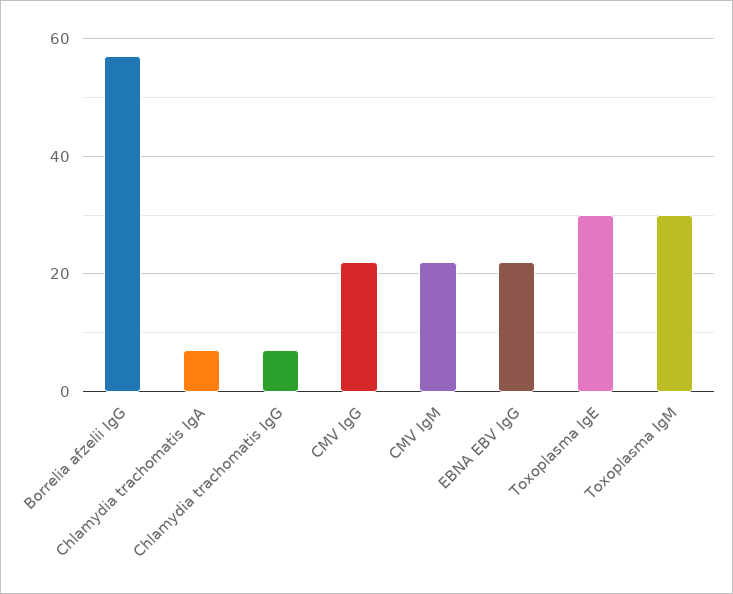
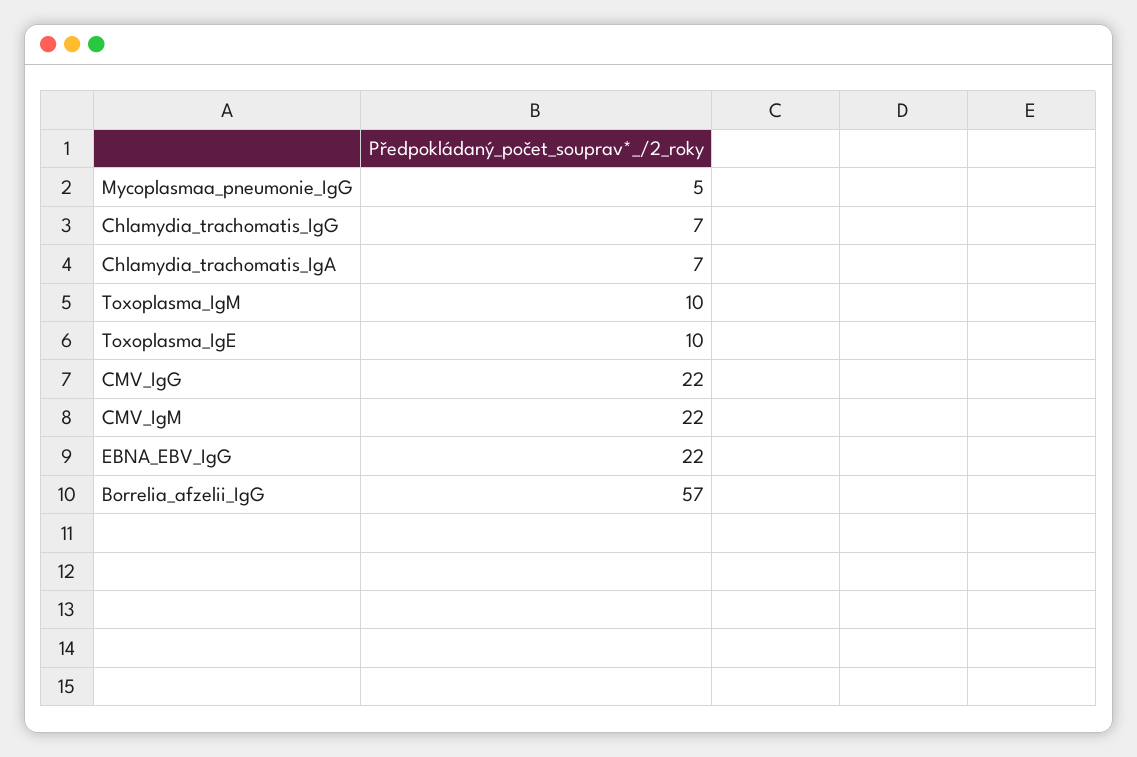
Toxoplasma IgE: 30 -> 10
Toxoplasma IgM: 30 -> 10
Mycoplasmaa_pneumonie_IgG: none -> 5

